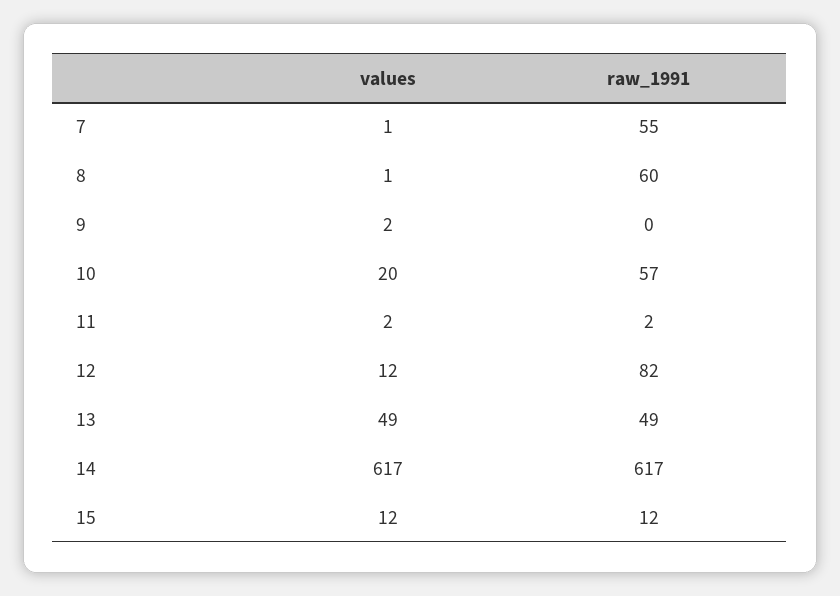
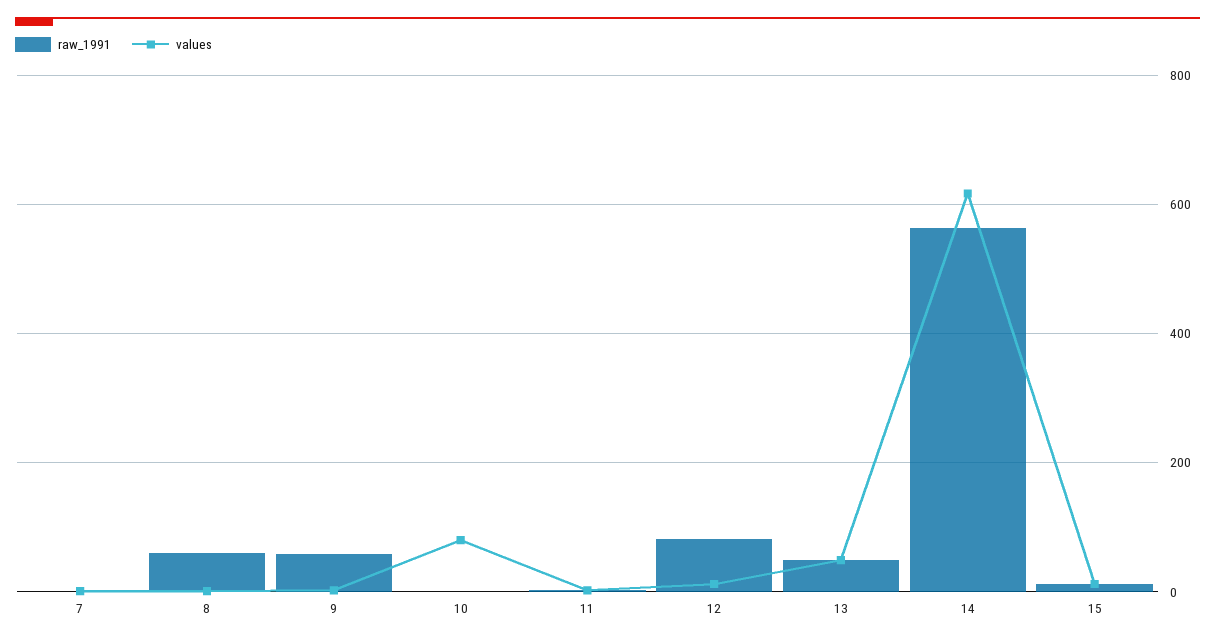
raw_1991, 7: 55 -> 0
raw_1991, 9: 0 -> 60
values, 10: 20 -> 80
raw_1991, 10: 57 -> 0
raw_1991, 14: 617 -> 560

